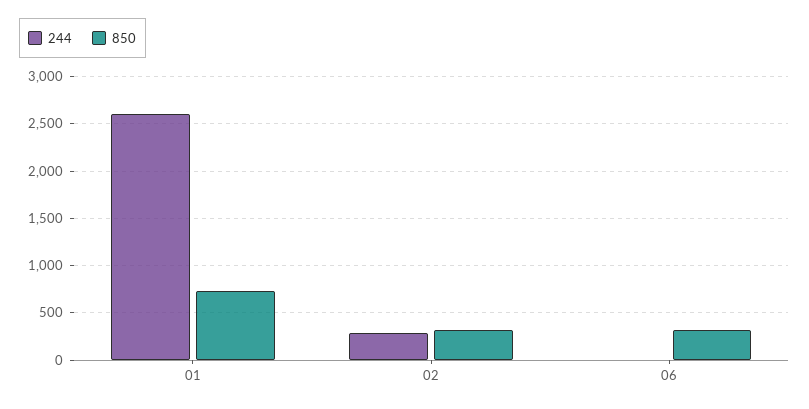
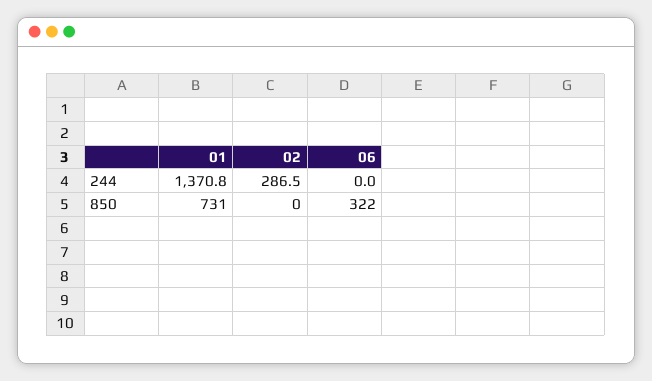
244, 01: 2600 -> 1370.8
850, 02: 300 -> 0

